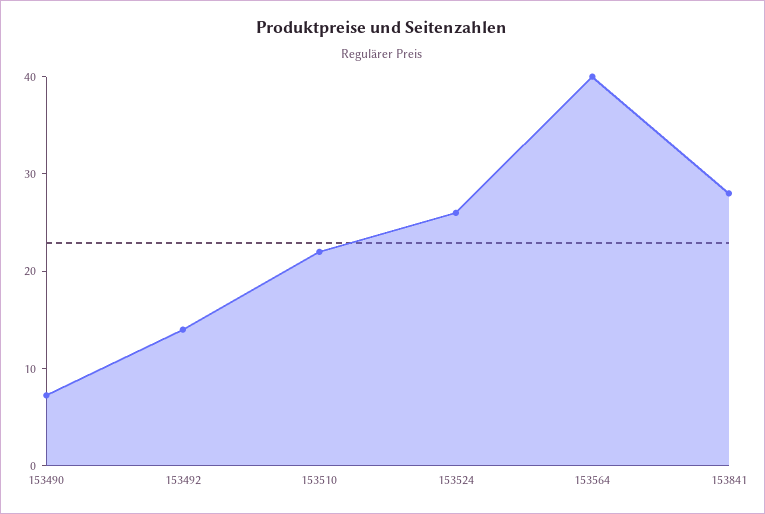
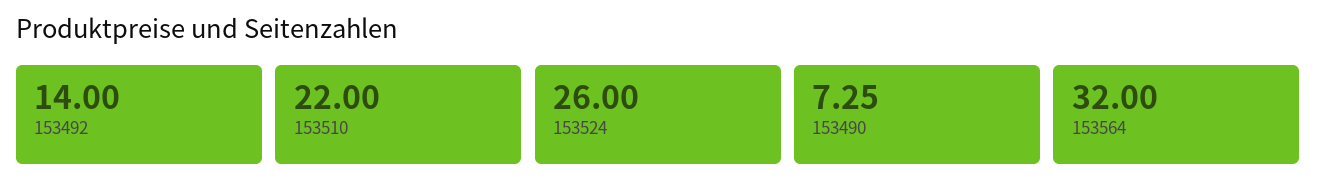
153564: 40 -> 32
153841: 28 -> none

